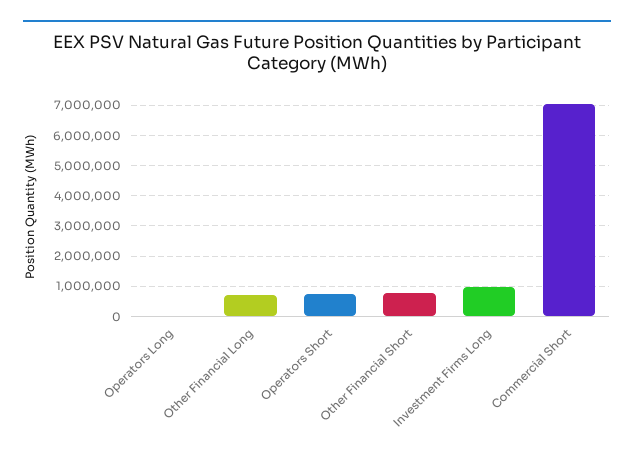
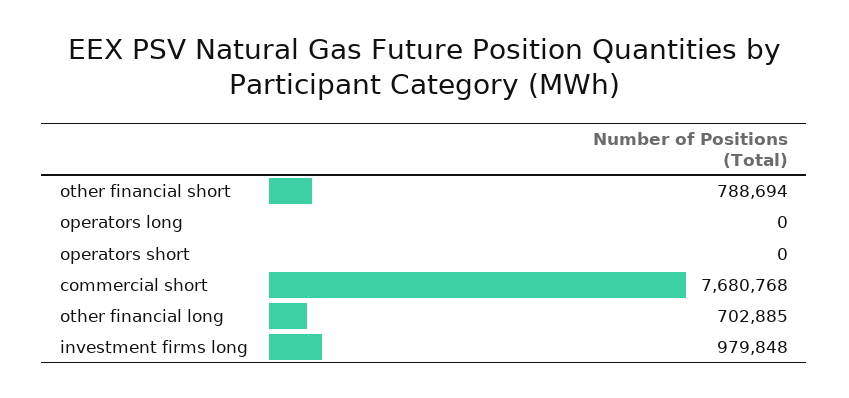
Operators Short: 800000 -> 0
Commercial Short: 7000000 -> 7680768

